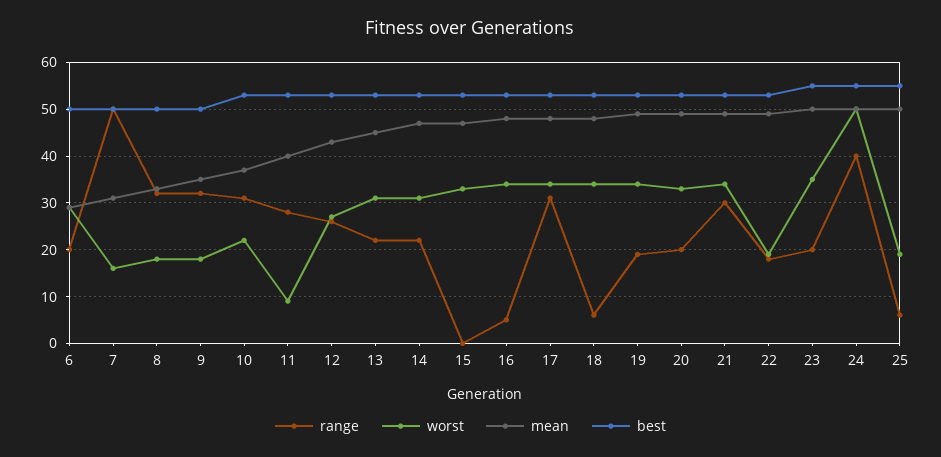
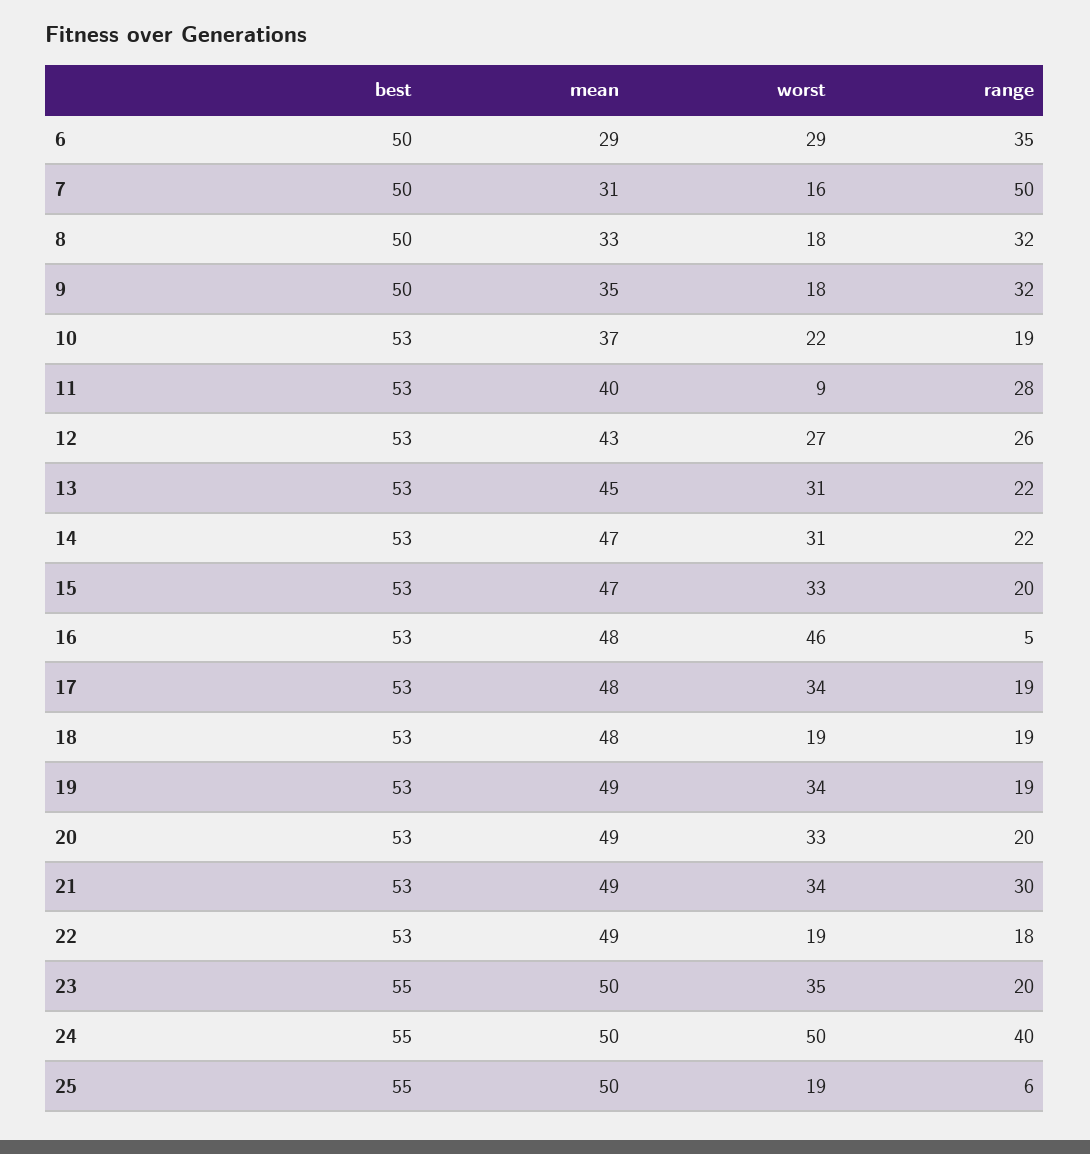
range, 6: 20 -> 35
range, 10: 30 -> 19
range, 15: 0 -> 20
worst, 16: 35 -> 46
range, 17: 30 -> 19
range, 18: 5 -> 19
worst, 18: 35 -> 19

